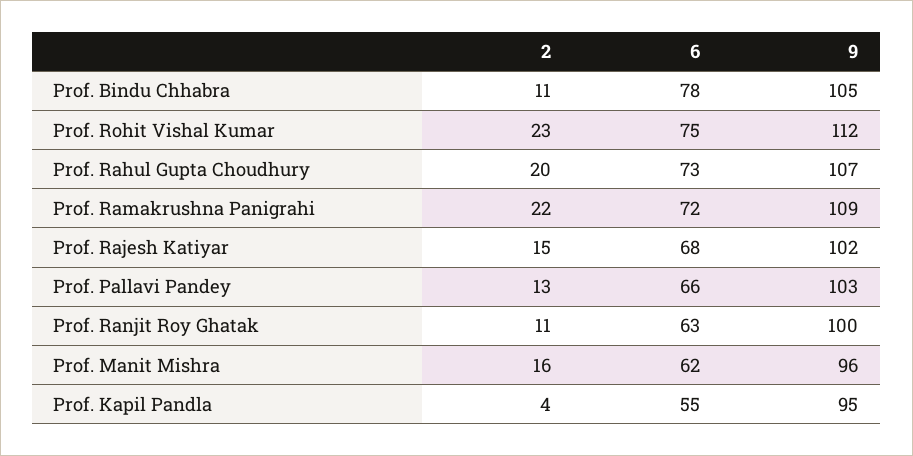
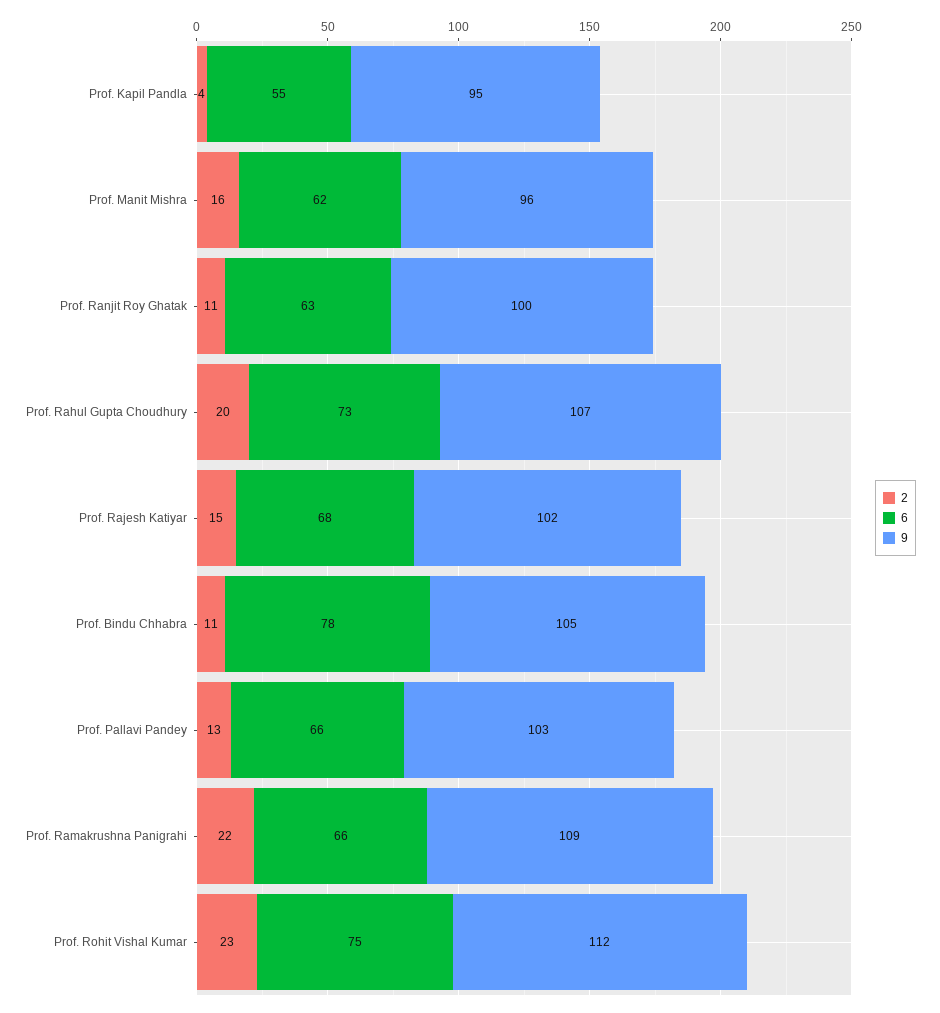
6, Prof. Ramakrushna Panigrahi: 72 -> 66

